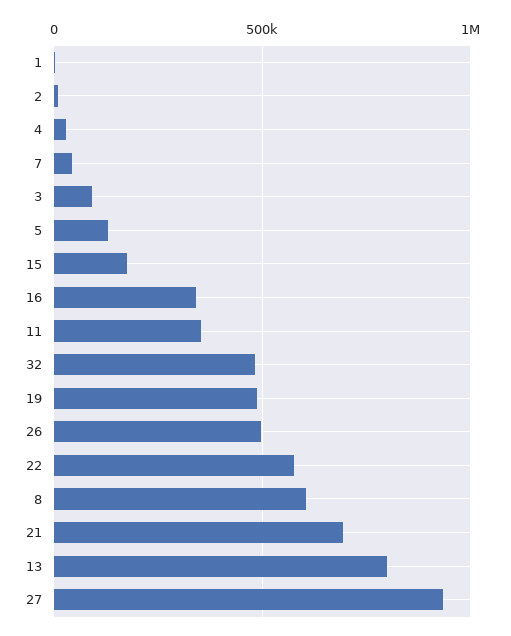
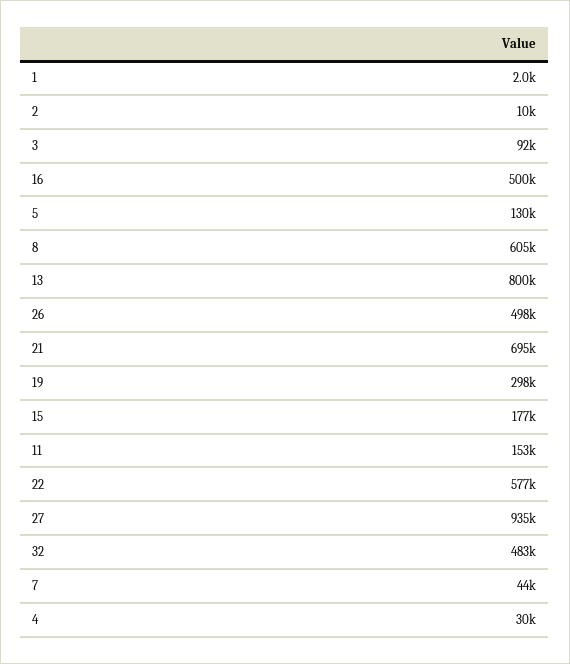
16: 350000 -> 500000
11: 350000 -> 153000
19: 500000 -> 298000

